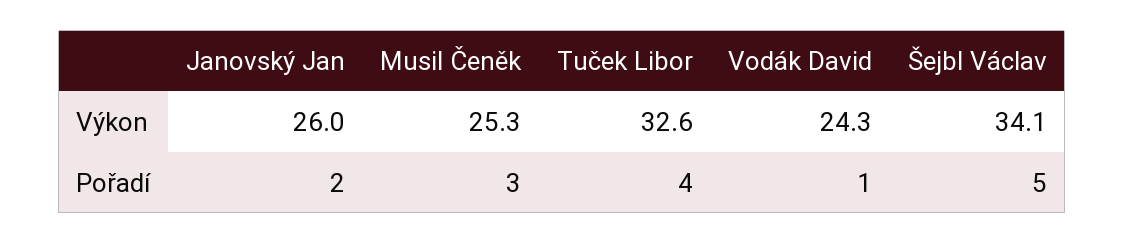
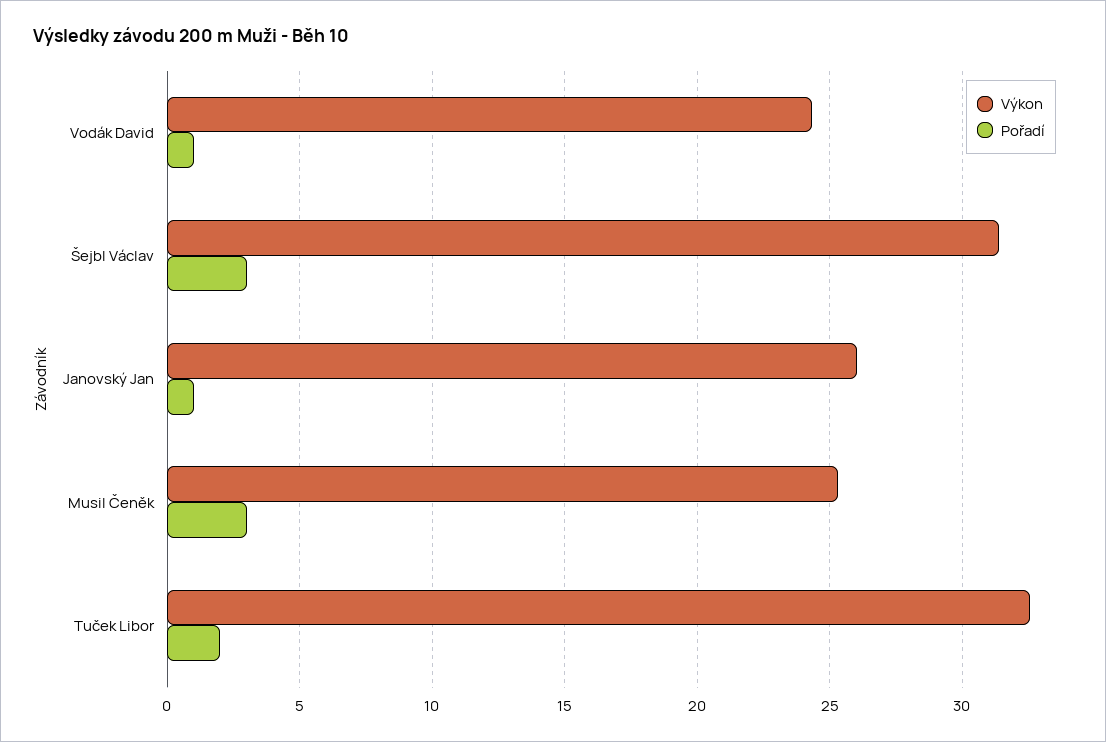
Výkon, Šejbl Václav: 34.1 -> 31.5
Pořadí, Janovský Jan: 2 -> 1
Pořadí, Tuček Libor: 4 -> 2
Pořadí, Šejbl Václav: 5 -> 3

